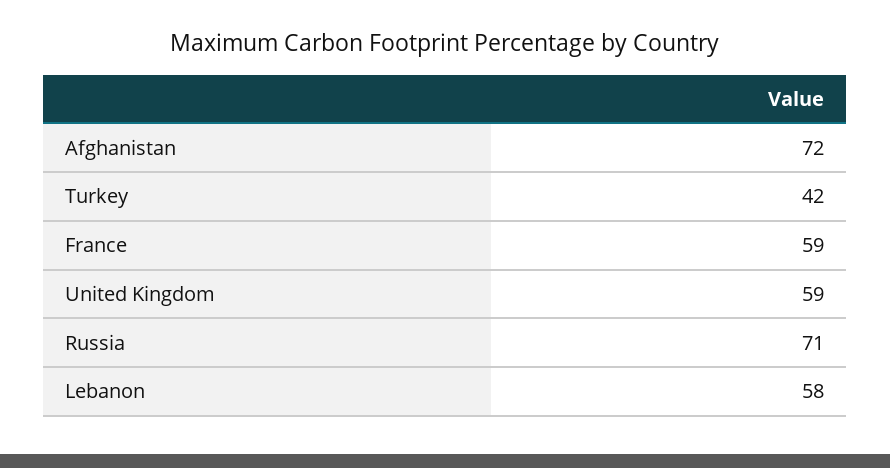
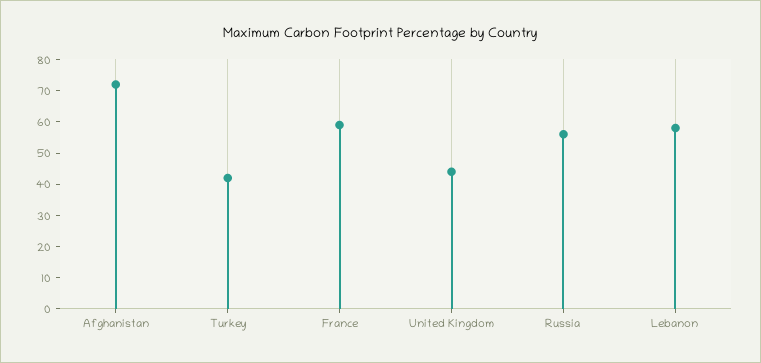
United Kingdom: 59 -> 45
Russia: 71 -> 55

